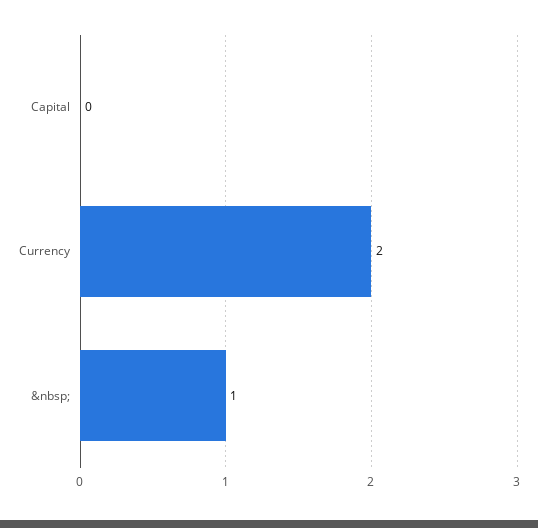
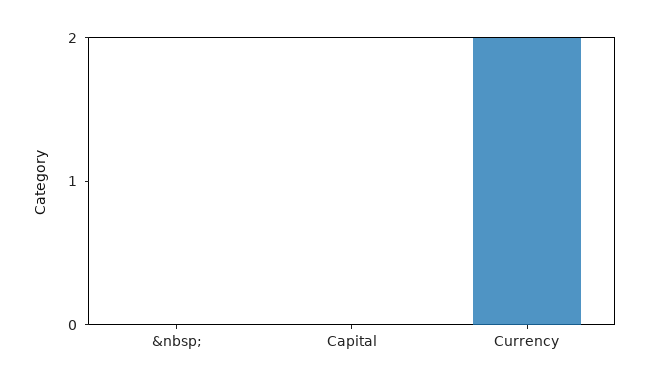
&nbsp;: 1 -> 0

